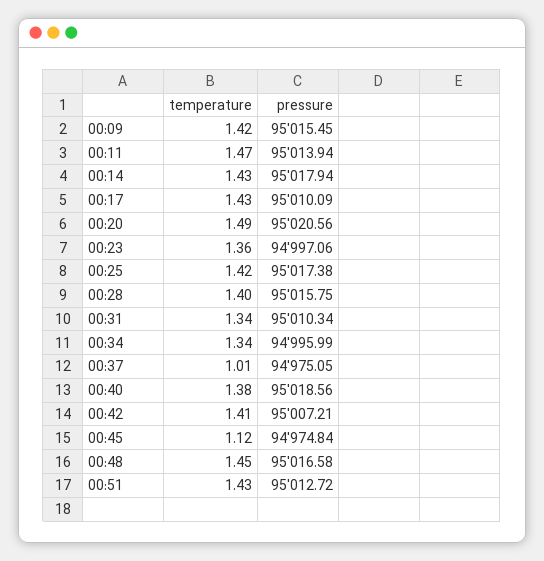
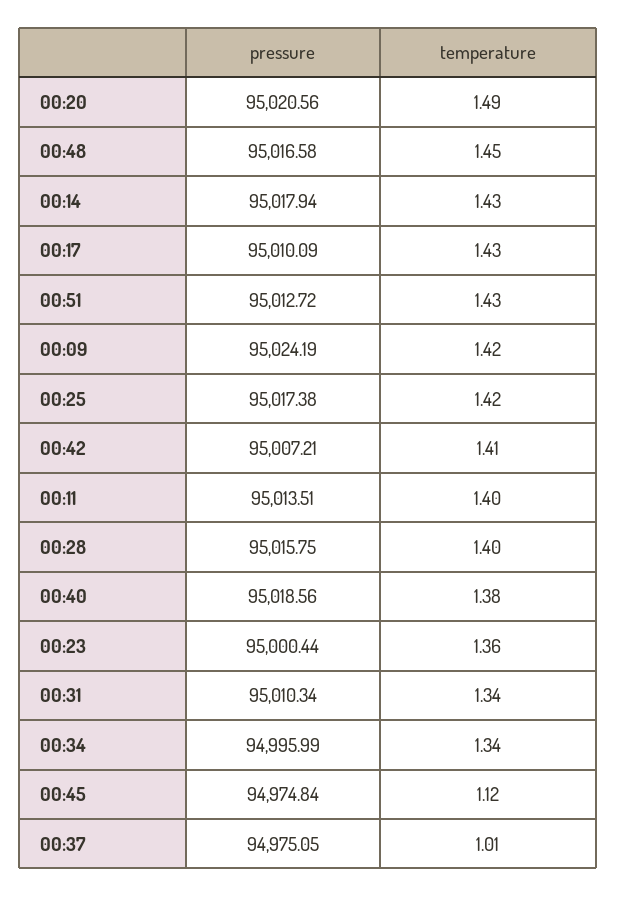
pressure, 00:09: 95015.45 -> 95024.19
temperature, 00:11: 1.47 -> 1.4
pressure, 00:11: 95013.94 -> 95013.51
pressure, 00:23: 94997.06 -> 95000.44

